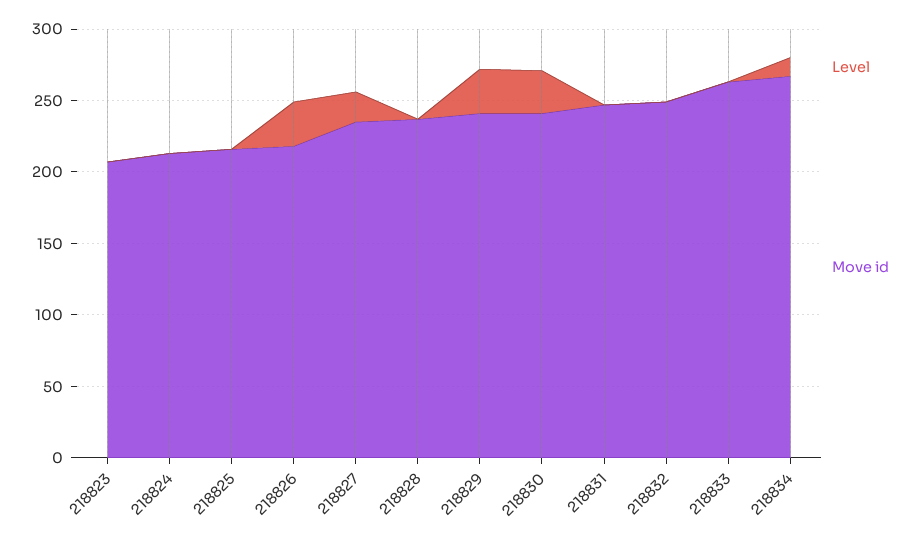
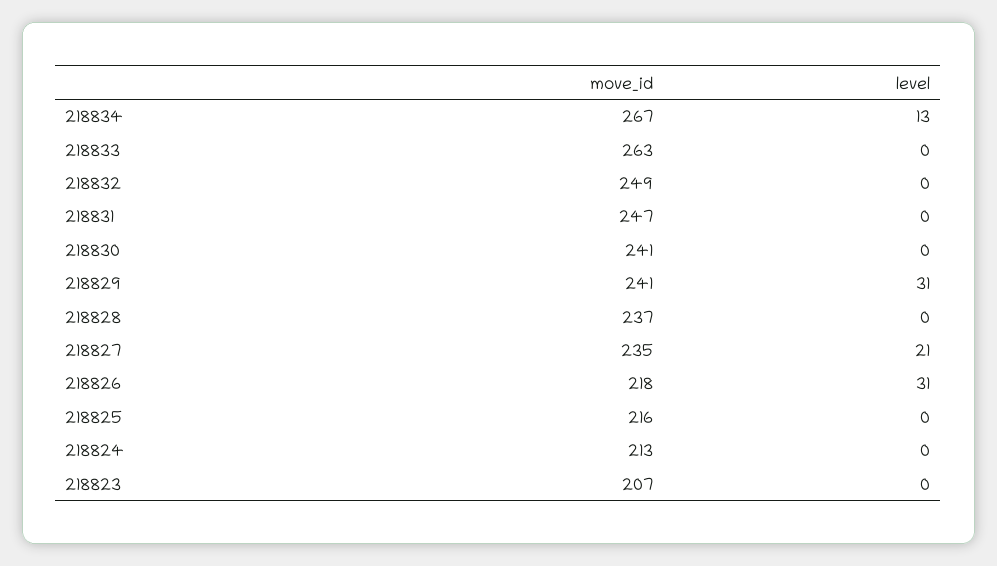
Level, 218830: 30 -> 0

